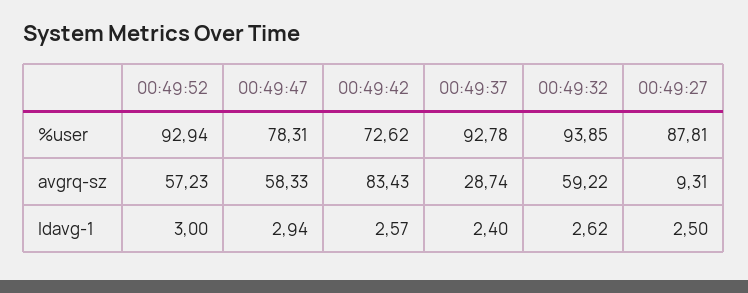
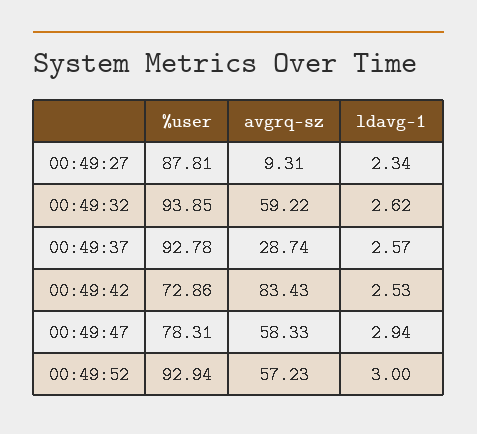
00:49:42, %user: 72.62 -> 72.86
00:49:42, ldavg-1: 2.57 -> 2.53
00:49:37, ldavg-1: 2.4 -> 2.57
00:49:27, ldavg-1: 2.5 -> 2.34

